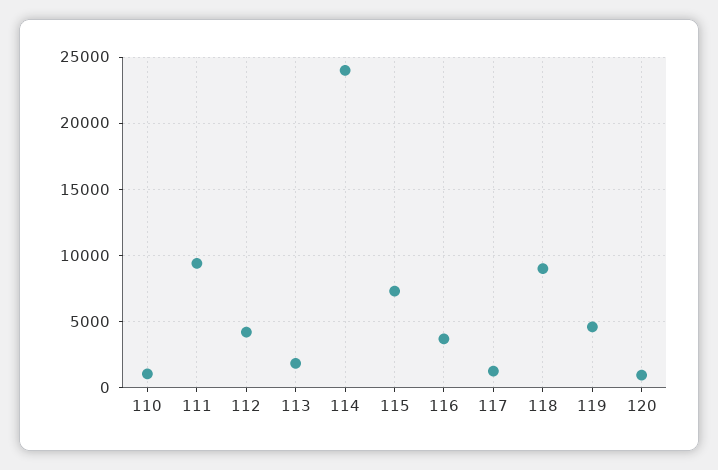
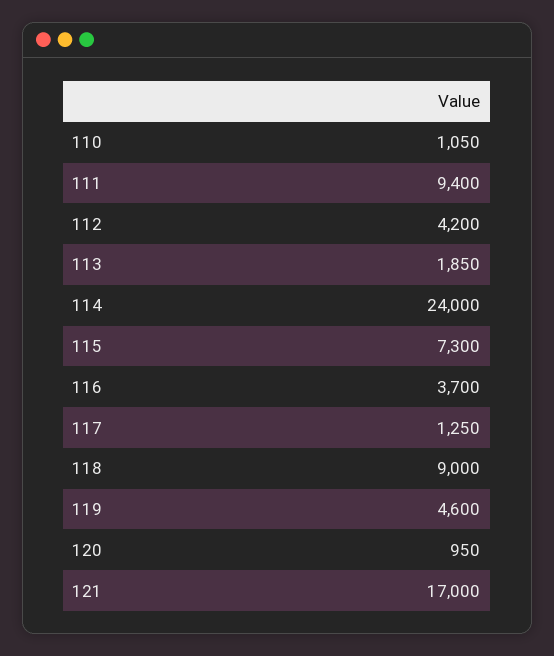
121: none -> 17000

